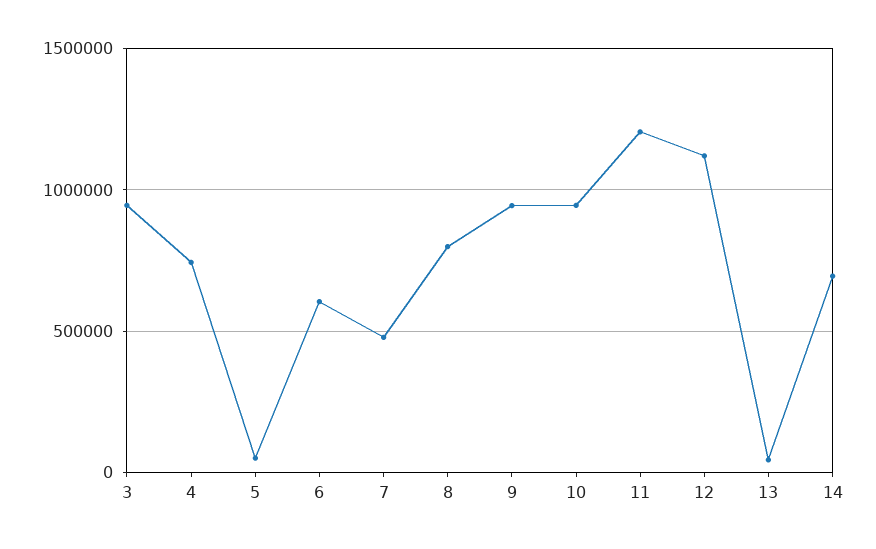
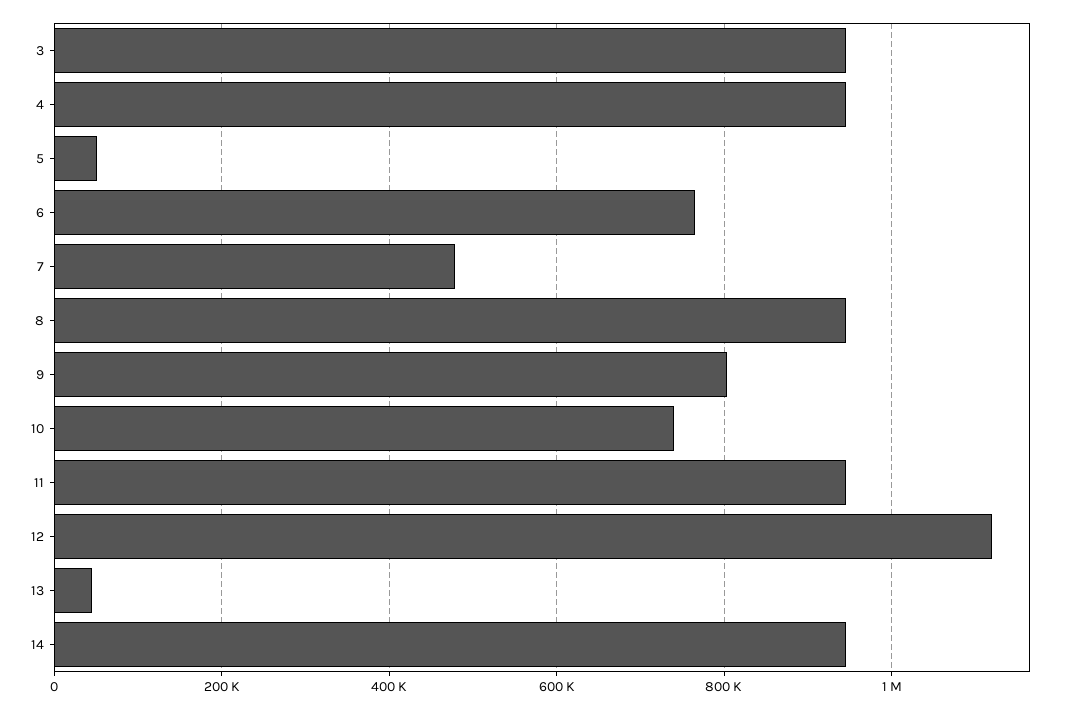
4: 750000 -> 940000
6: 600000 -> 760000
8: 800000 -> 940000
9: 950000 -> 800000
10: 950000 -> 740000
11: 1200000 -> 940000
14: 700000 -> 940000

